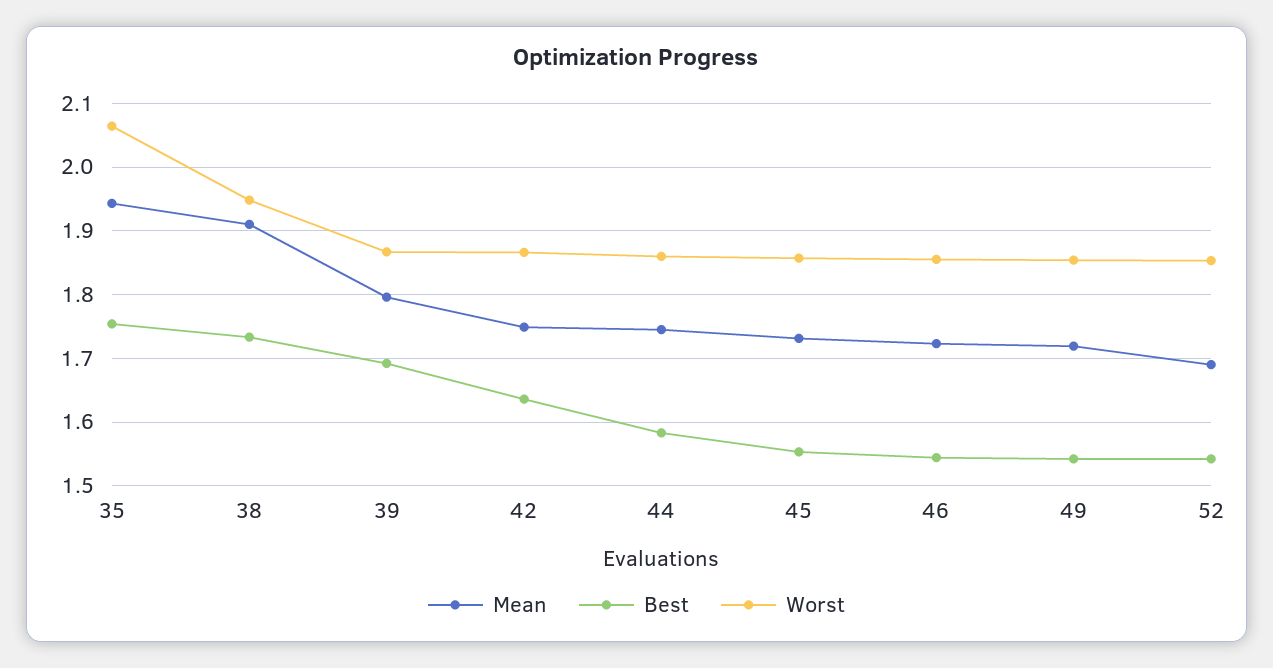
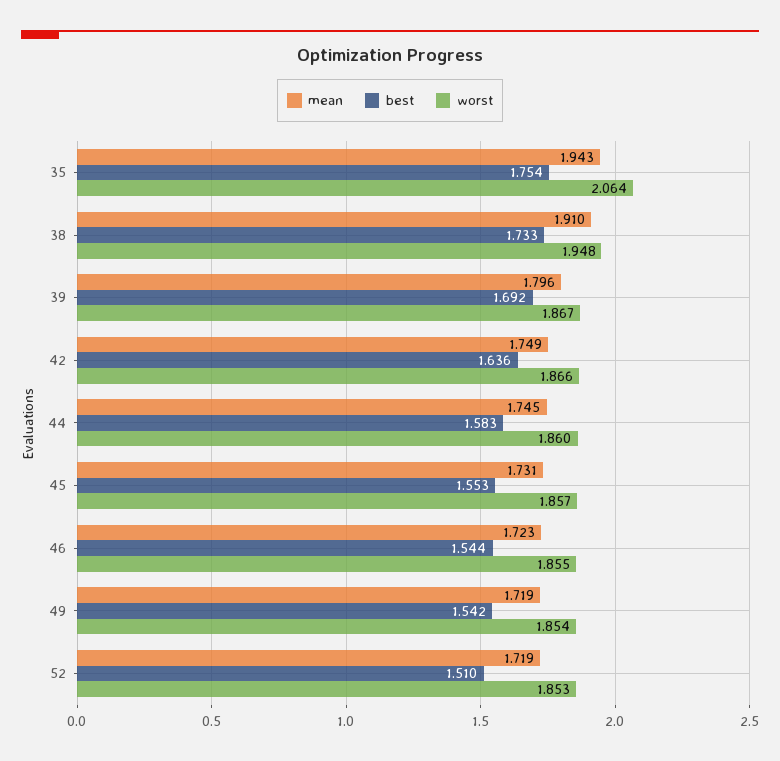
Mean, 52: 1.69 -> 1.719
Best, 52: 1.54 -> 1.51

